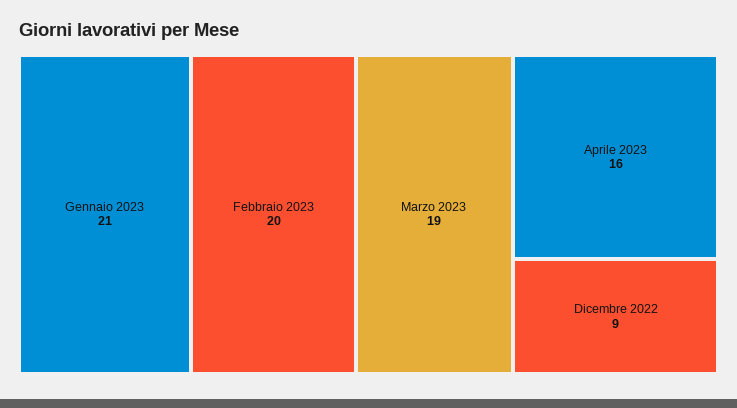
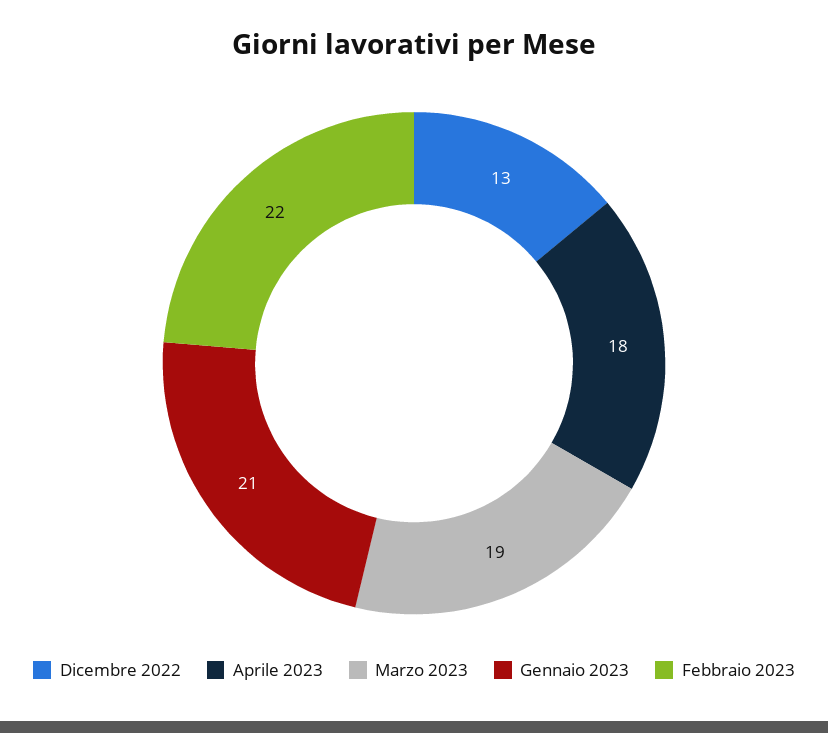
Febbraio 2023: 20 -> 22
Aprile 2023: 16 -> 18
Dicembre 2022: 9 -> 13

